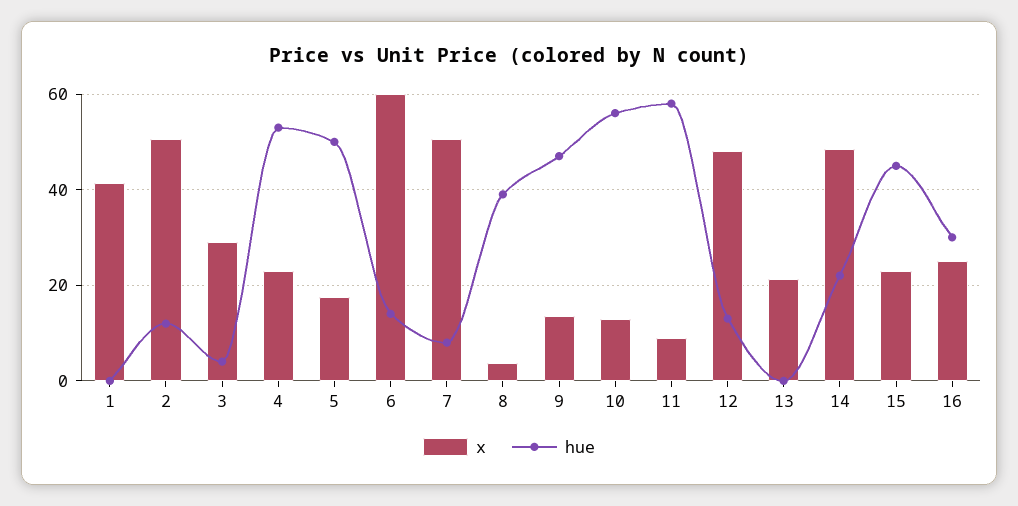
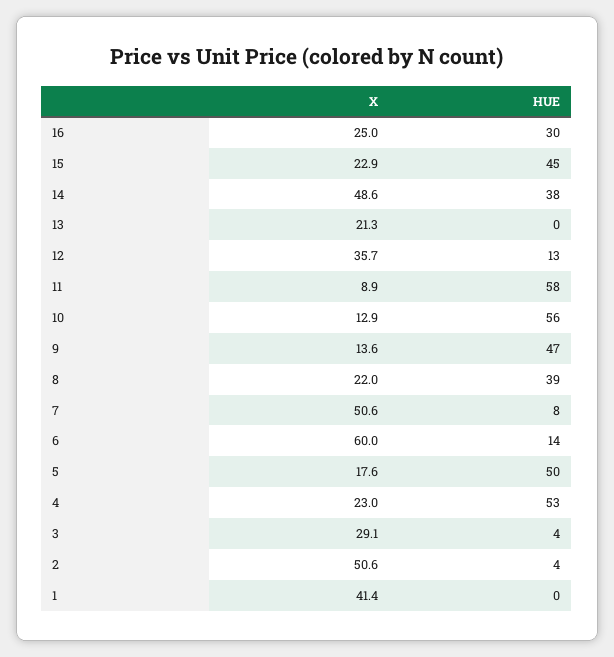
hue, 2: 12 -> 4
x, 8: 4 -> 22
x, 12: 48 -> 35.7
hue, 14: 22 -> 38

